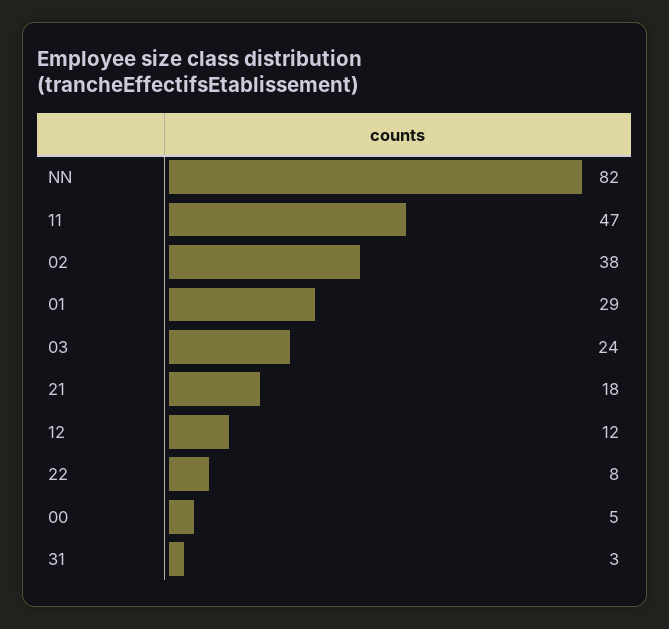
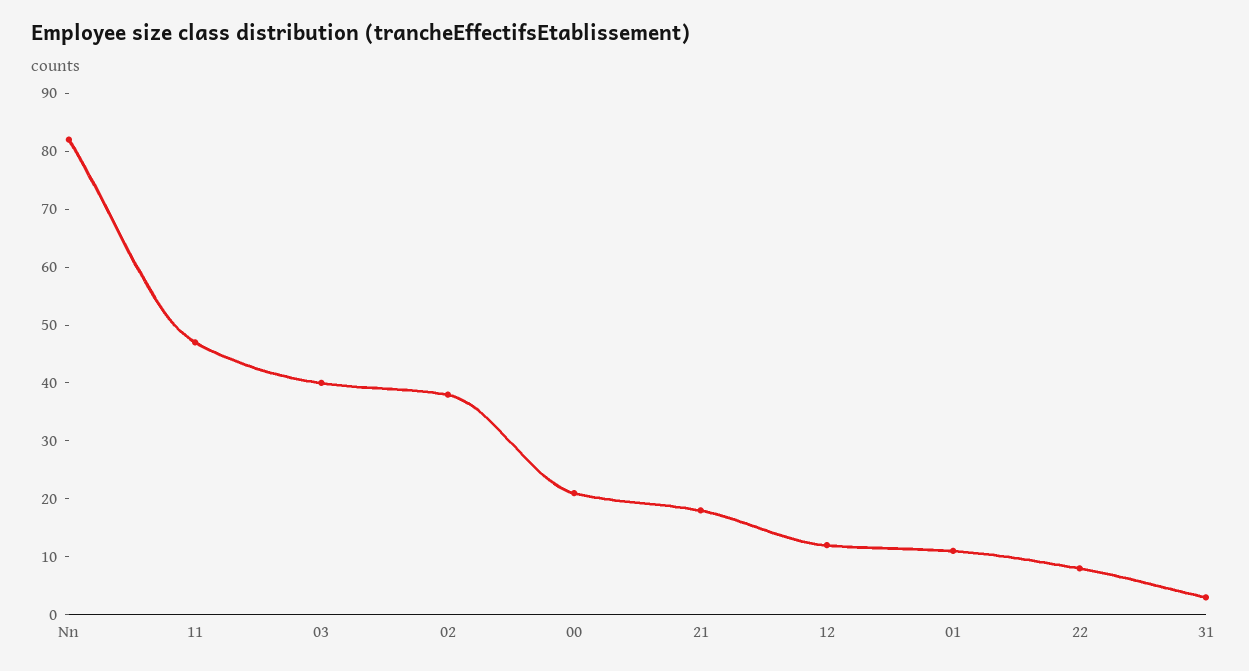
01: 29 -> 10
03: 24 -> 40
00: 5 -> 20

